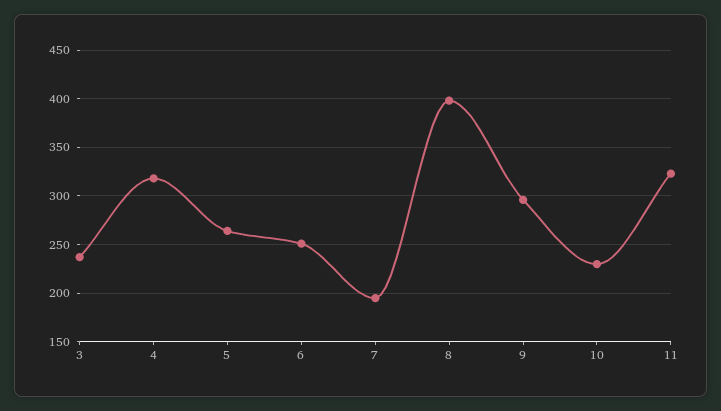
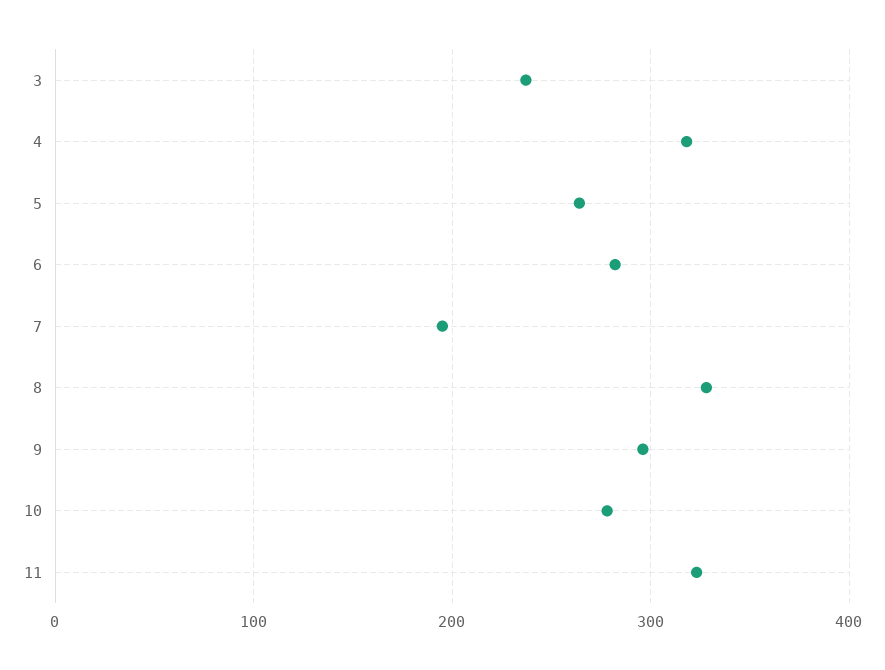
6: 250 -> 280
8: 400 -> 330
10: 230 -> 280

